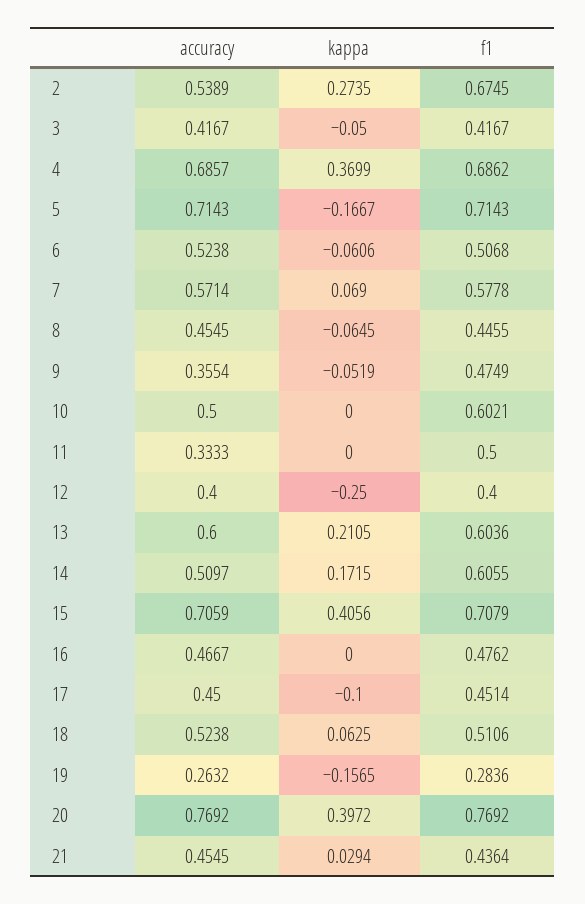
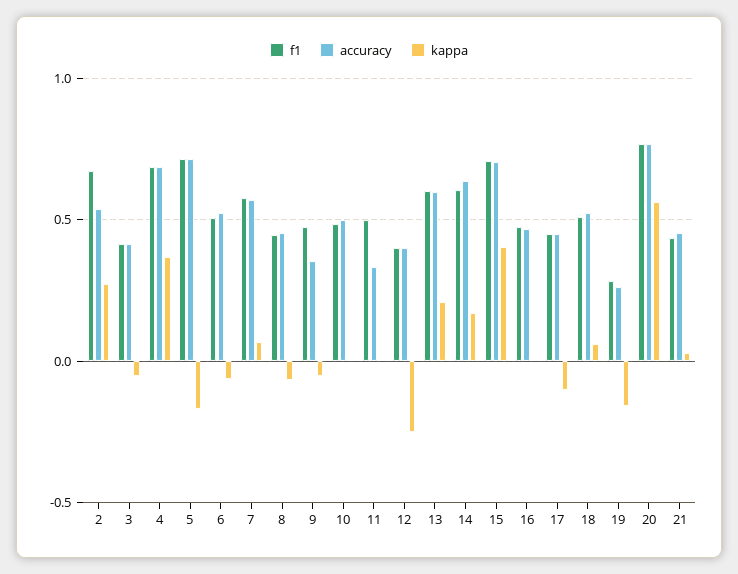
f1, 10: 0.6021 -> 0.5
accuracy, 14: 0.5097 -> 0.65
kappa, 20: 0.3972 -> 0.55

